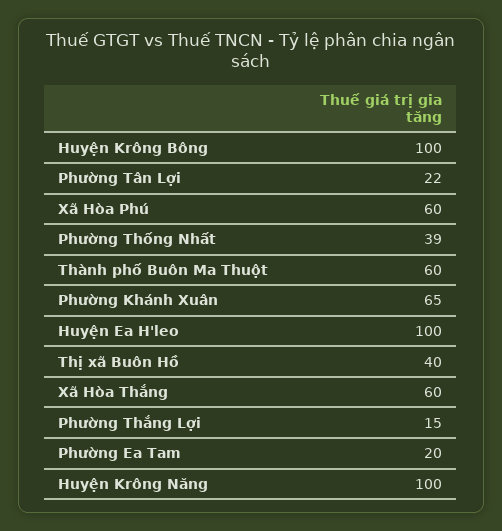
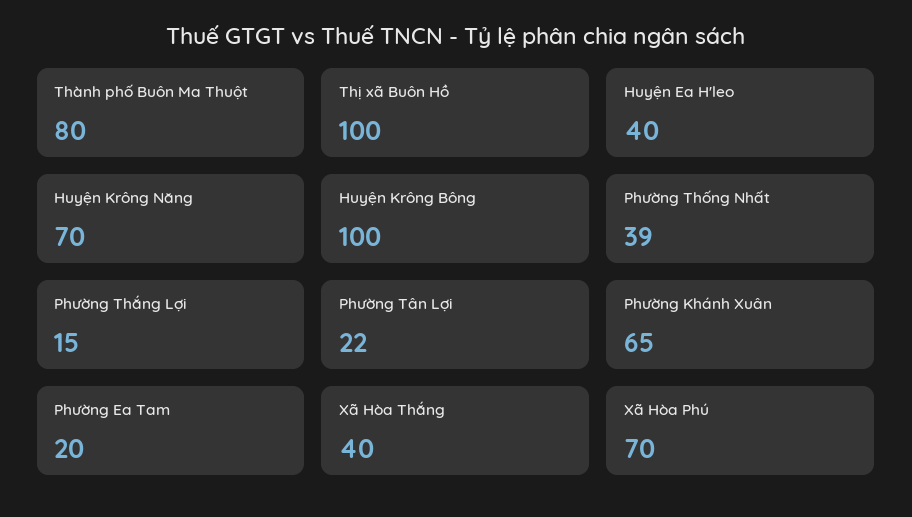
Xã Hòa Phú: 60 -> 70
Thành phố Buôn Ma Thuột: 60 -> 80
Huyện Ea H'leo: 100 -> 40
Thị xã Buôn Hồ: 40 -> 100
Xã Hòa Thắng: 60 -> 40
Huyện Krông Năng: 100 -> 70

